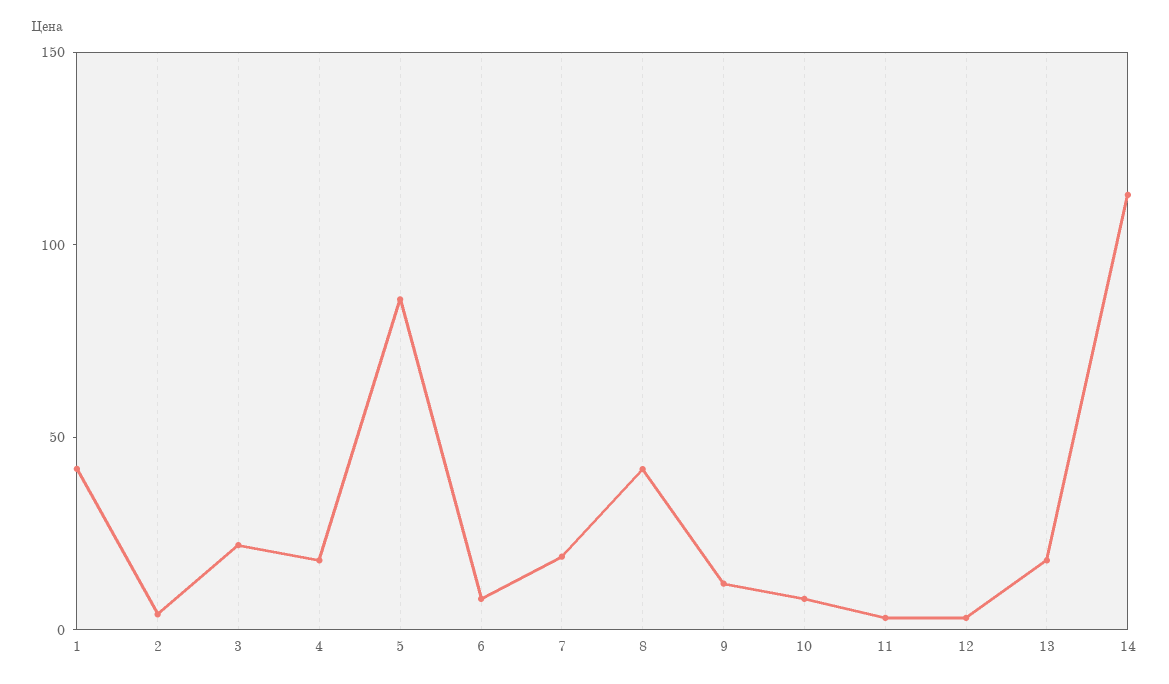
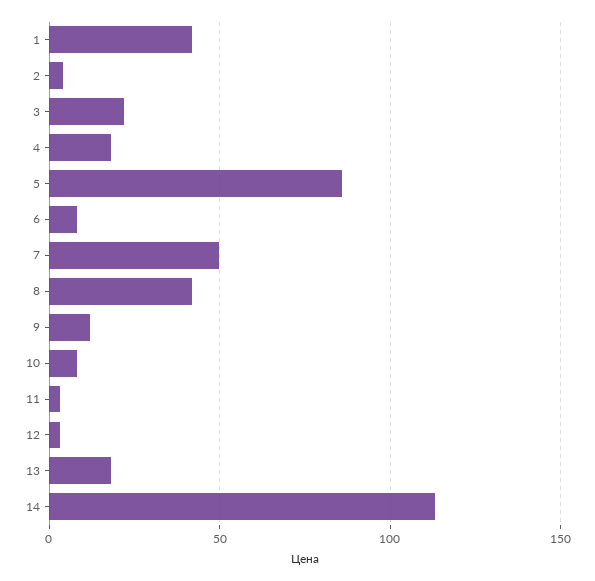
7: 20 -> 50

